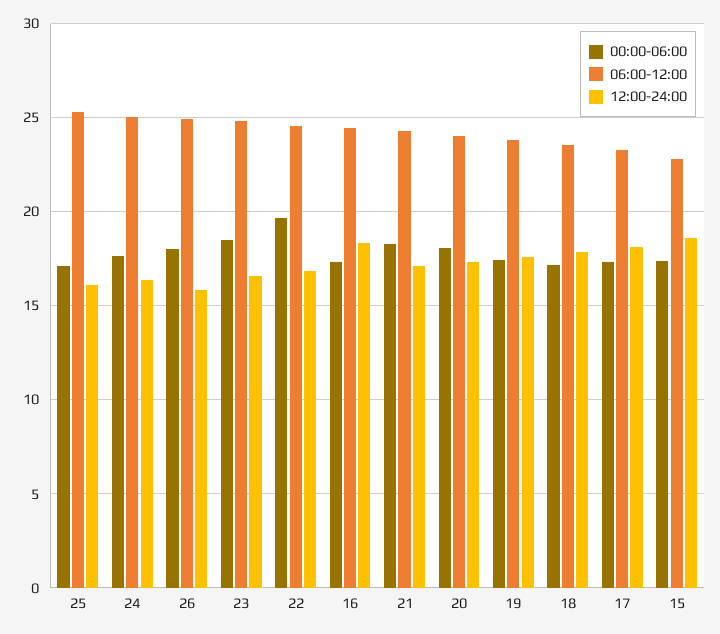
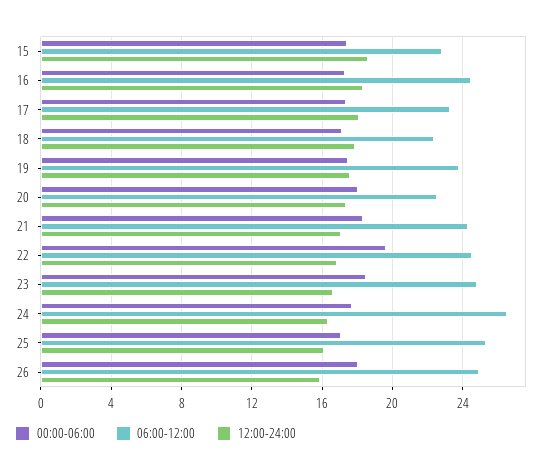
06:00-12:00, 24: 25 -> 26.5
06:00-12:00, 20: 24 -> 22.5
06:00-12:00, 18: 23.5 -> 22.5

